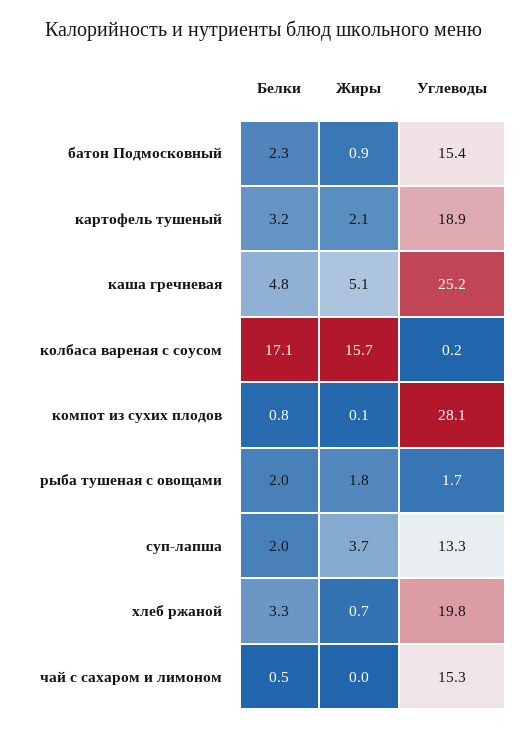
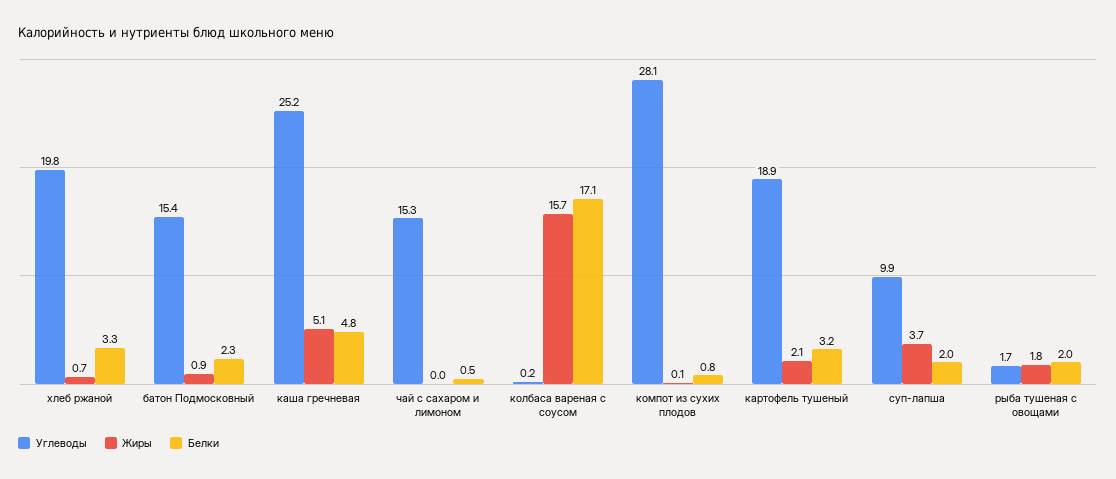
Углеводы, суп-лапша: 13.3 -> 9.9

